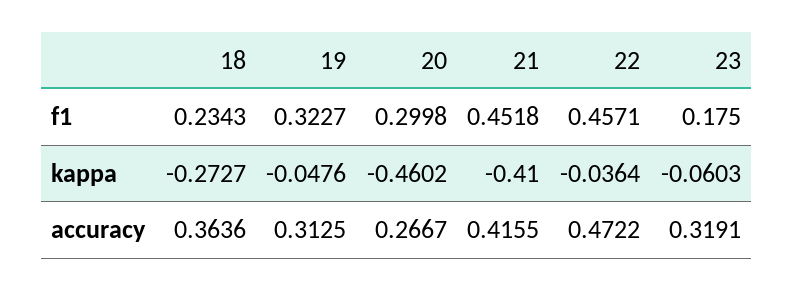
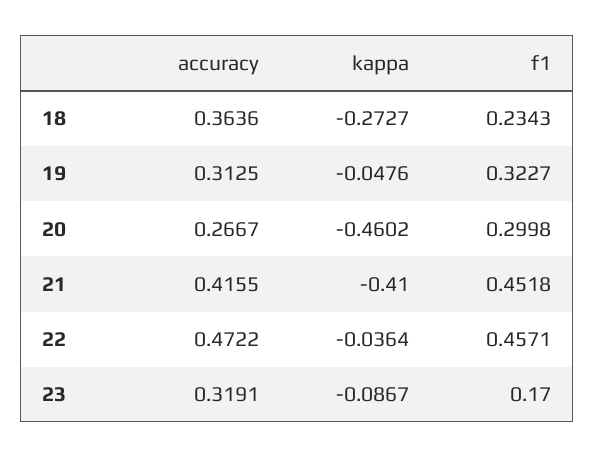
23, f1: 0.175 -> 0.17
23, kappa: -0.0603 -> -0.0867

